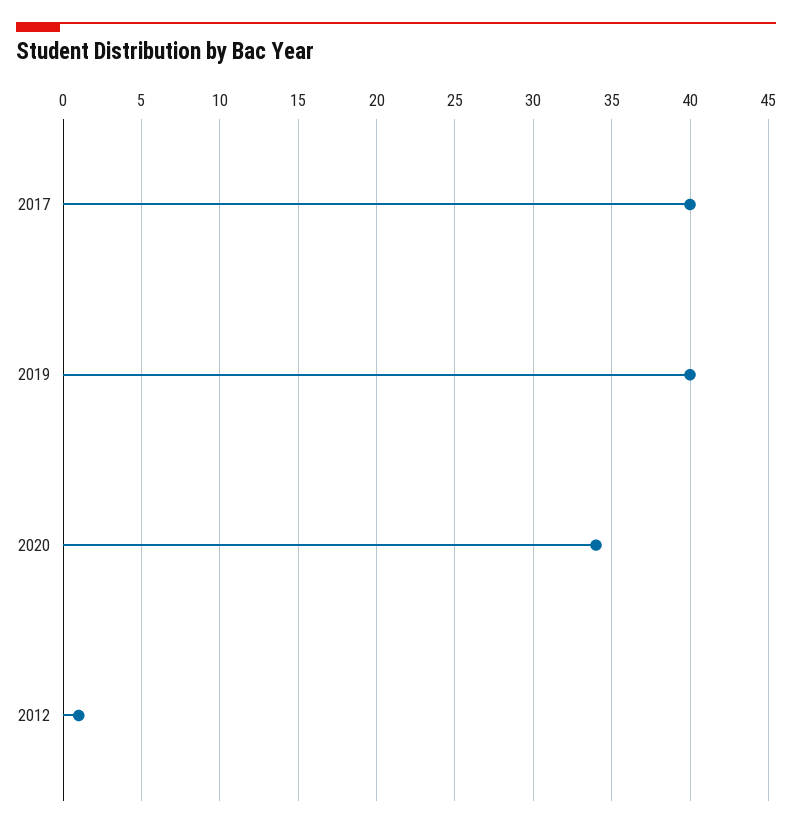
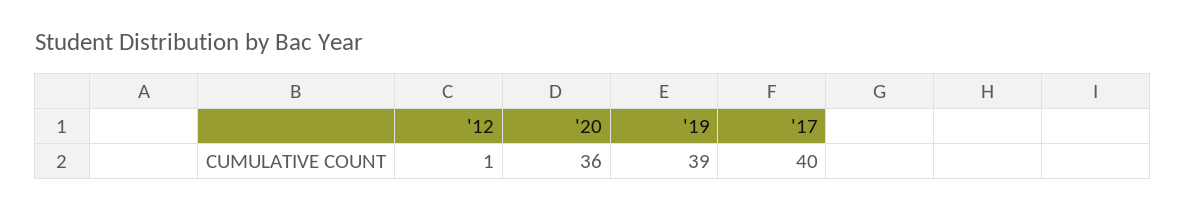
2019: 40 -> 39
2020: 34 -> 36

